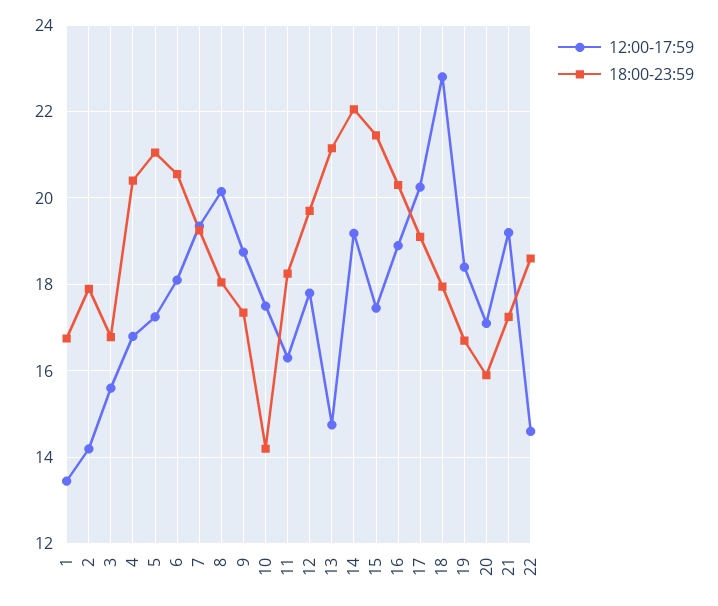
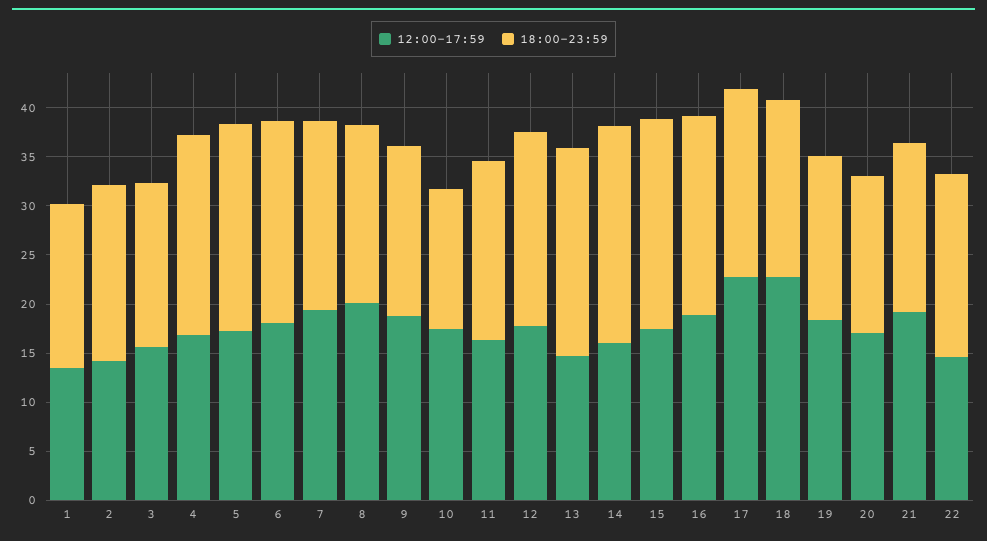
12:00-17:59, 14: 19.2 -> 16
12:00-17:59, 17: 20.2 -> 23

